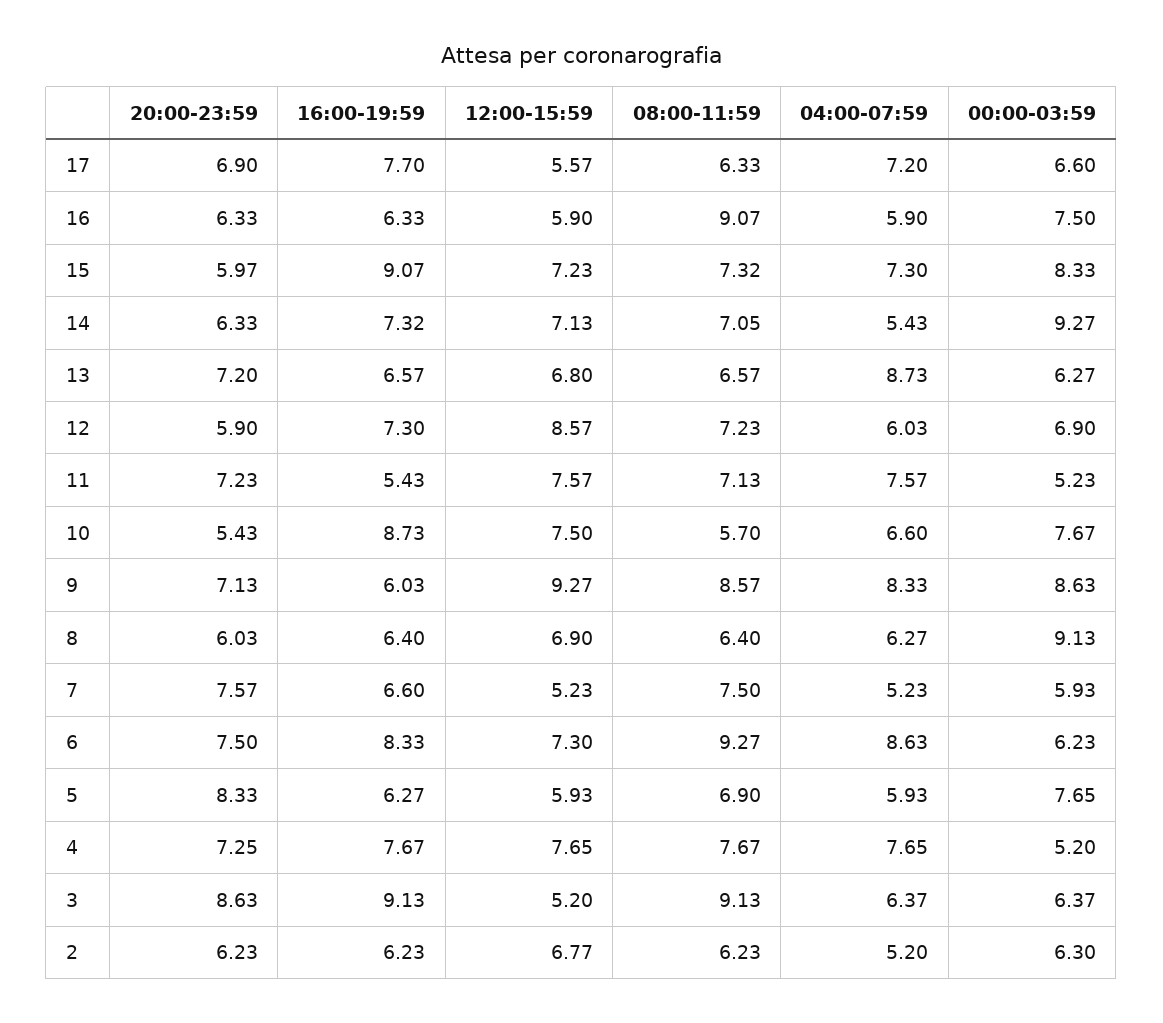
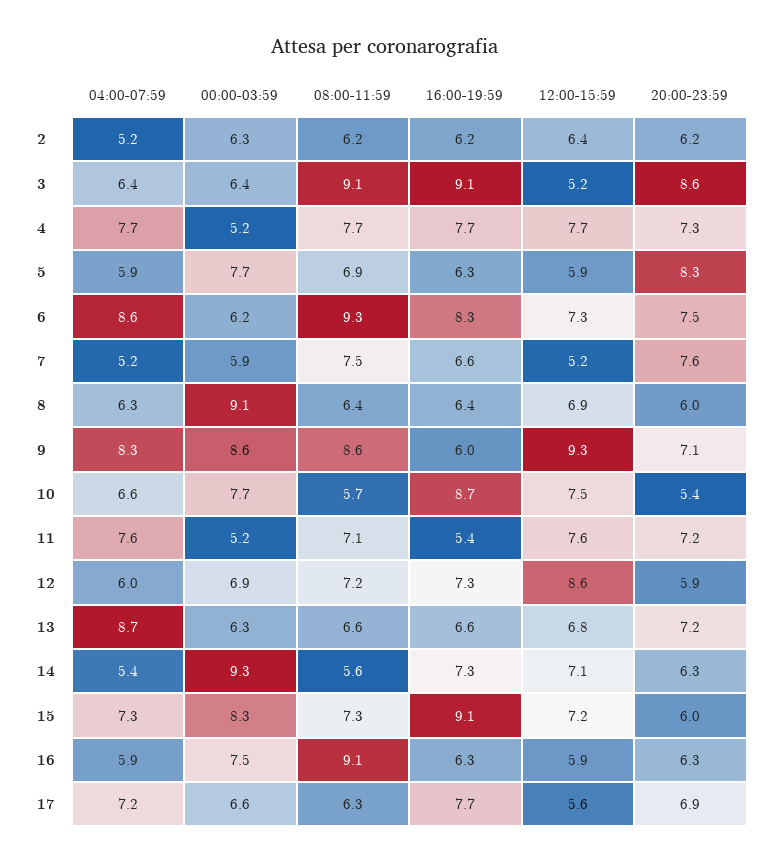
08:00-11:59, 14: 7.05 -> 5.6
12:00-15:59, 2: 6.77 -> 6.4

